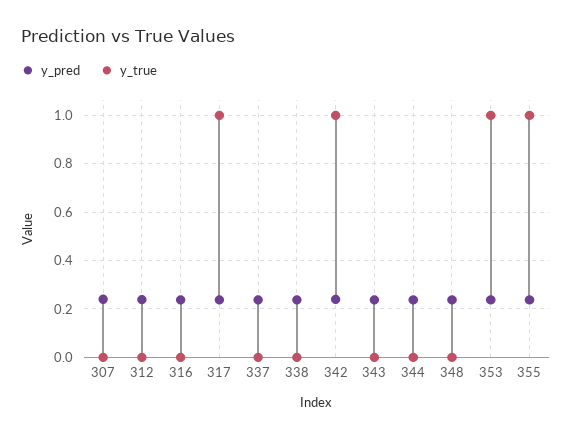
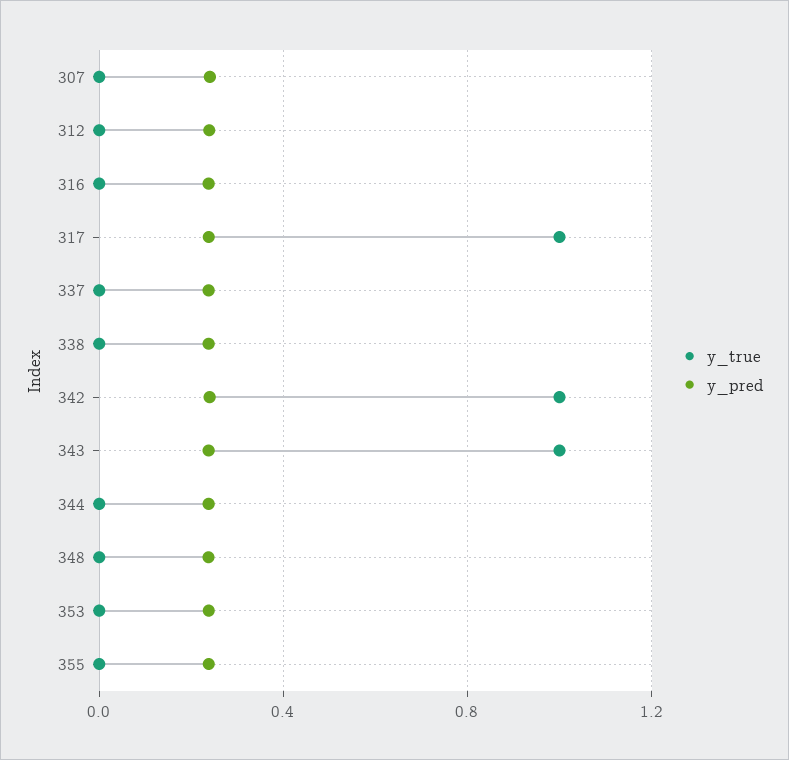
y_true, 343: 0 -> 1
y_true, 353: 1 -> 0
y_true, 355: 1 -> 0

